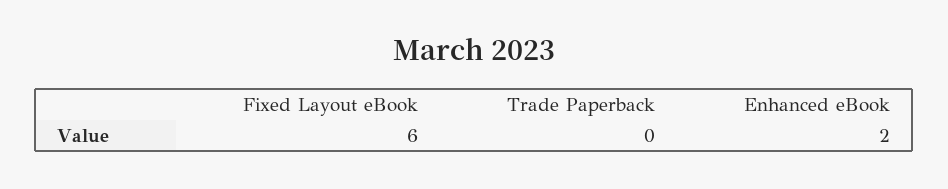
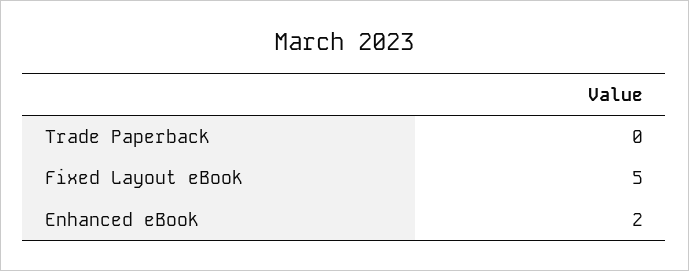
Fixed Layout eBook: 6 -> 5

